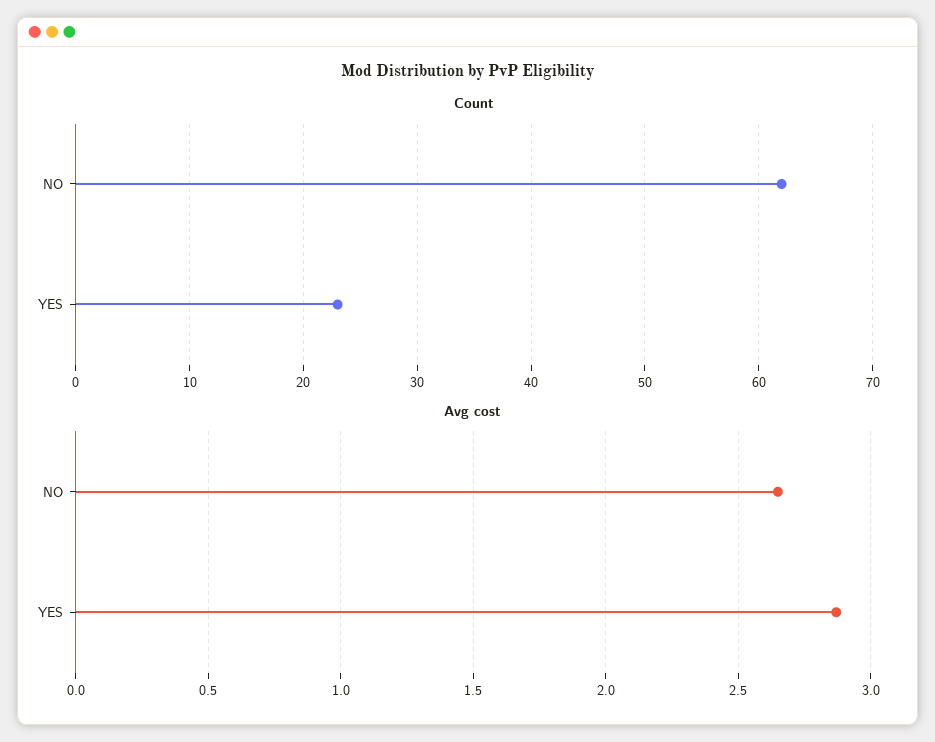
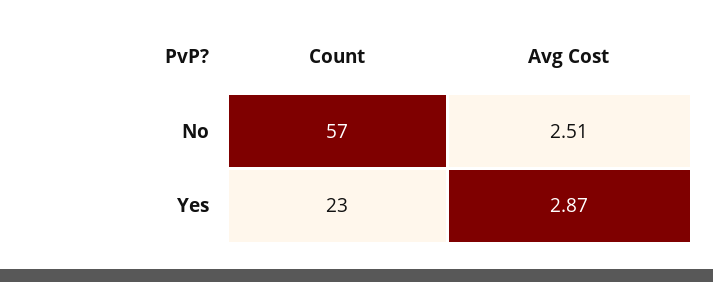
Count, NO: 62 -> 57
Avg cost, NO: 2.65 -> 2.51

